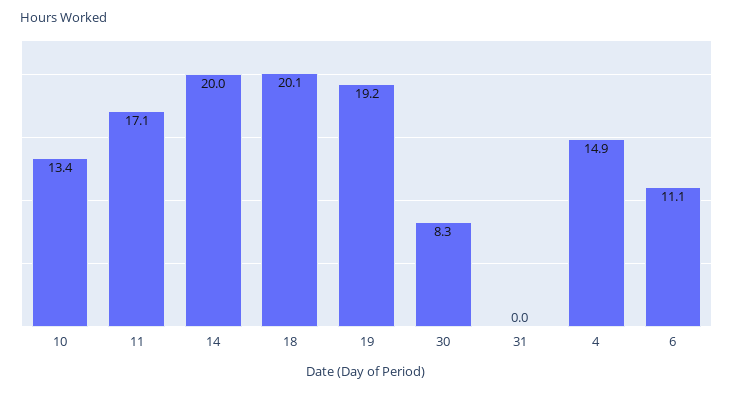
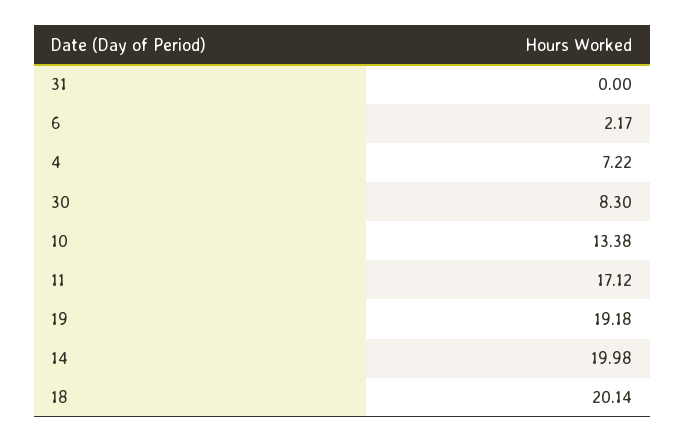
4: 14.9 -> 7.22
6: 11.1 -> 2.17

